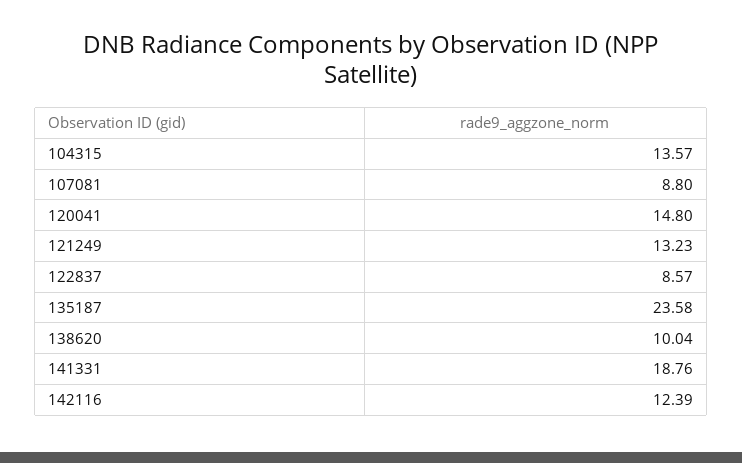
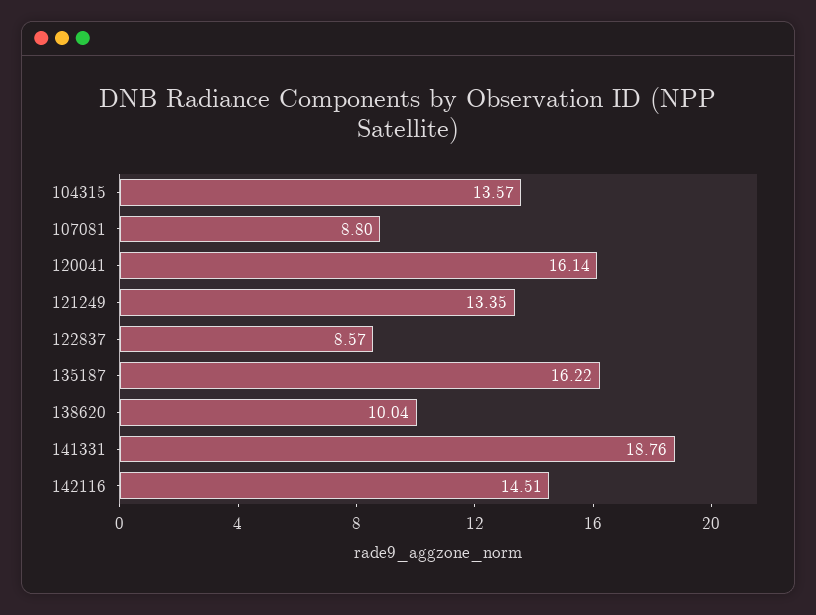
120041: 14.8 -> 16.14
121249: 13.23 -> 13.35
135187: 23.58 -> 16.22
142116: 12.39 -> 14.51

